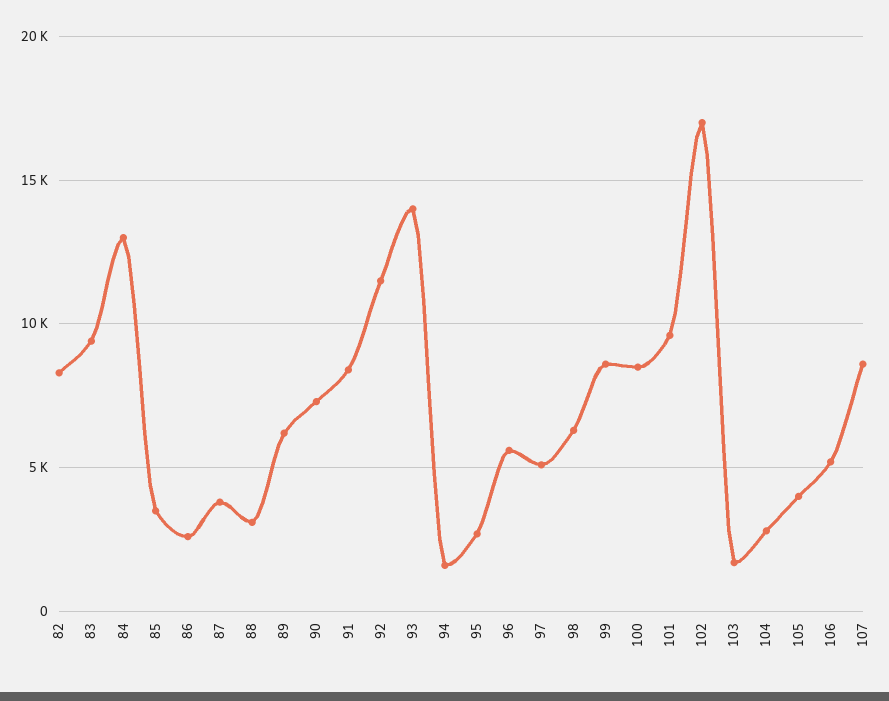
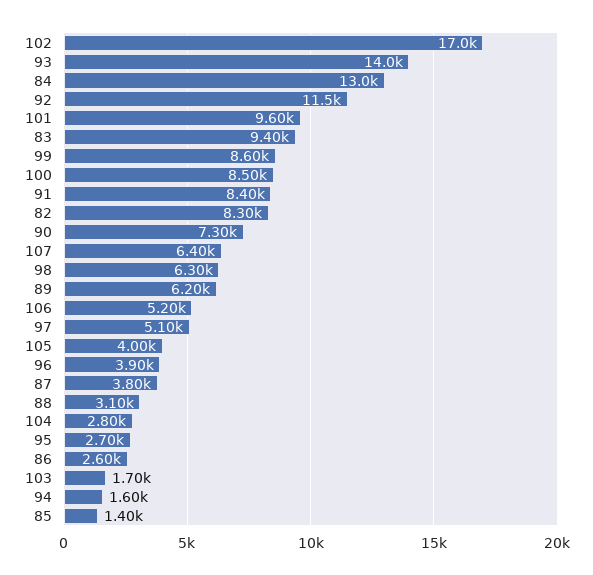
85: 3500 -> 1400
96: 5500 -> 3900
107: 8500 -> 6400

